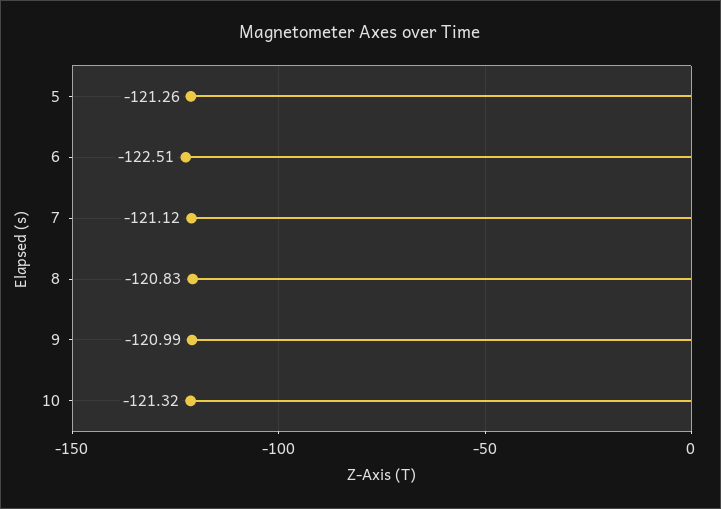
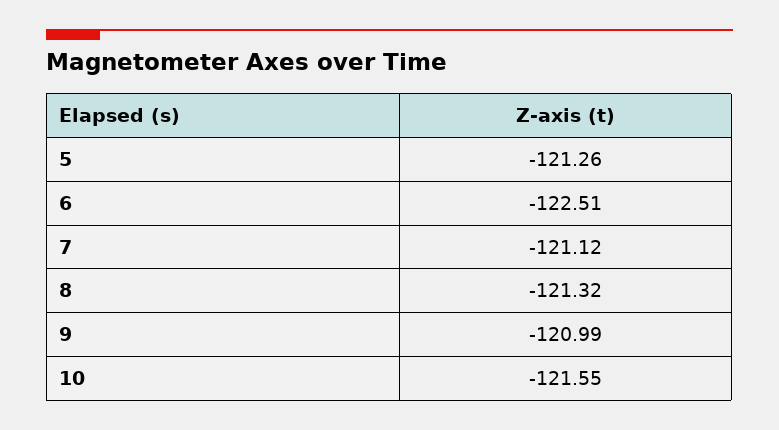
8: -120.83 -> -121.32
10: -121.32 -> -121.55

